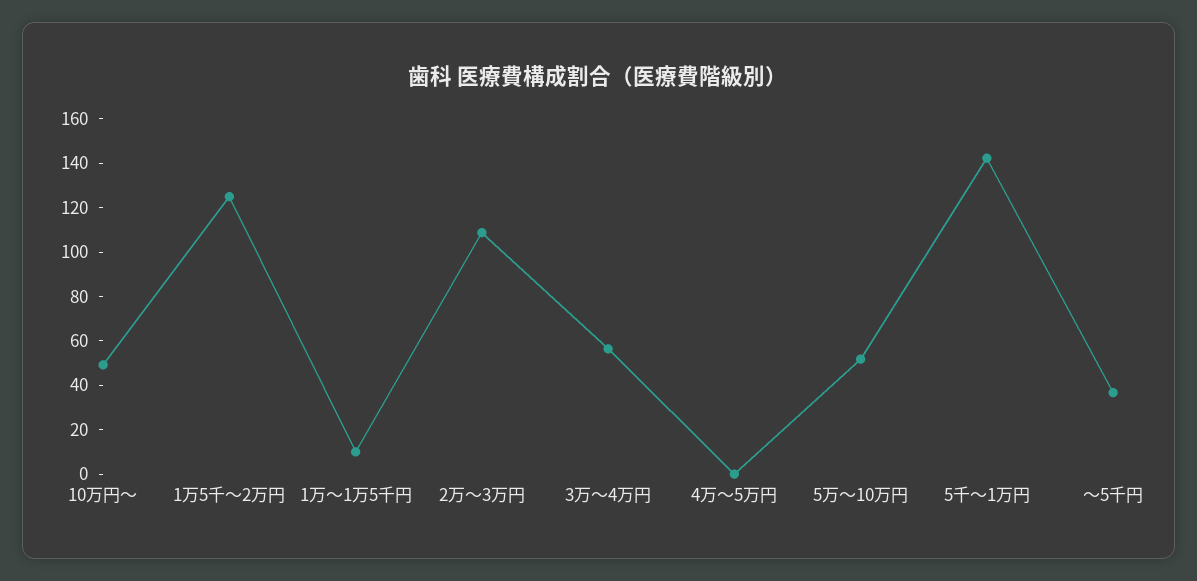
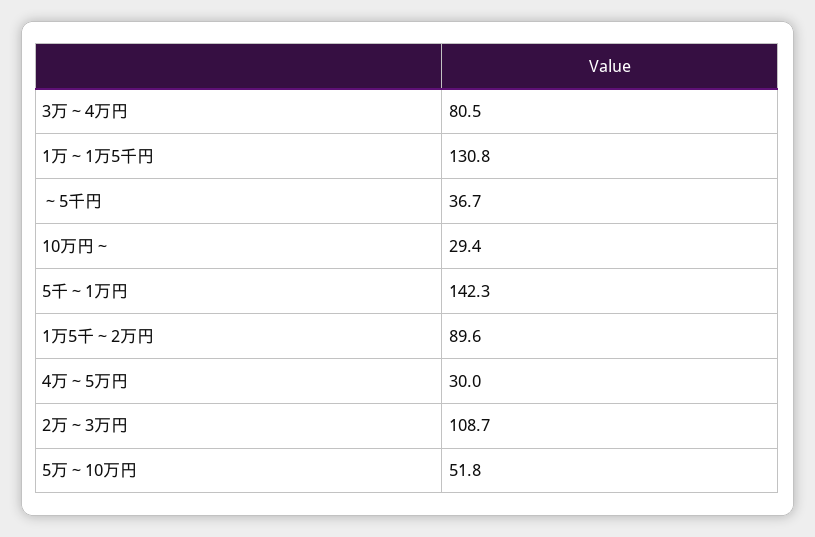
10万円～: 50 -> 29.4
1万5千～2万円: 125 -> 89.6
1万～1万5千円: 10 -> 130.8
3万～4万円: 55 -> 80.5
4万～5万円: 0 -> 30

